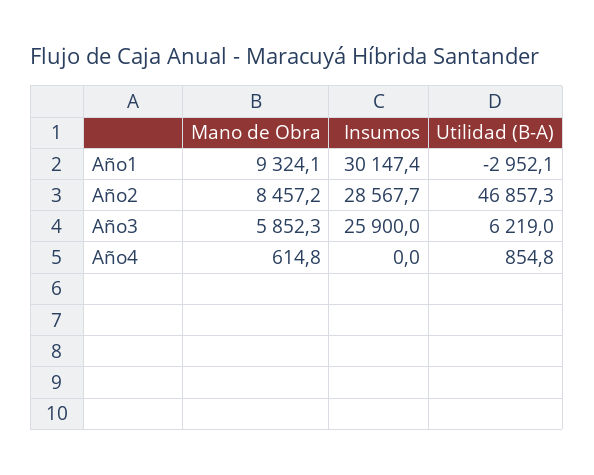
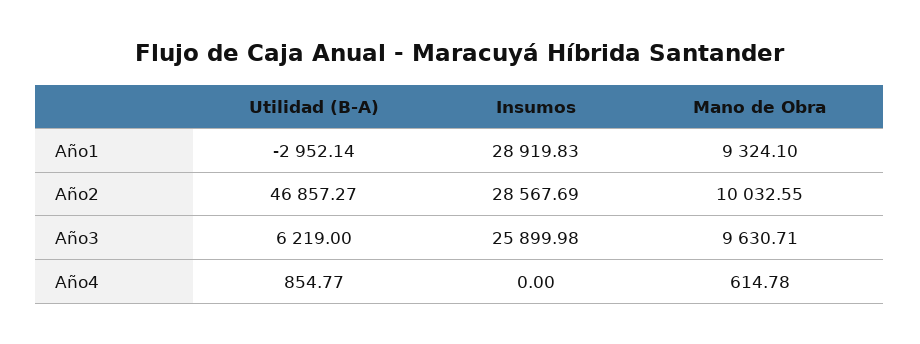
Insumos, Año1: 30147.4 -> 28919.83
Mano de Obra, Año2: 8457.2 -> 10032.55
Mano de Obra, Año3: 5852.3 -> 9630.71

